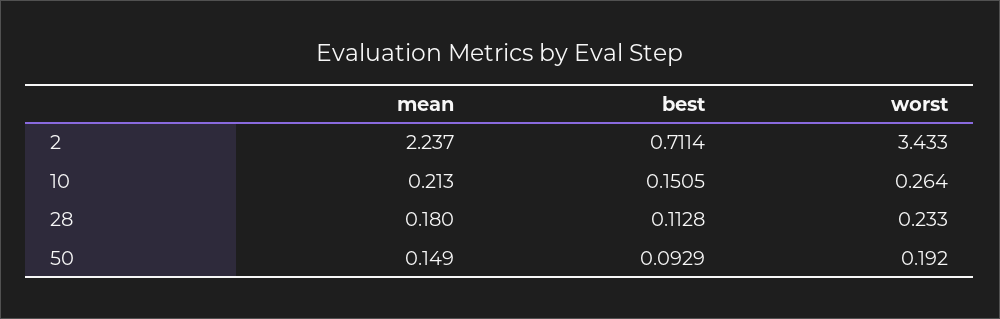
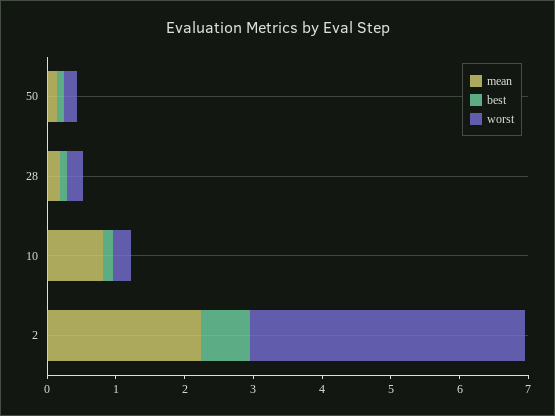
worst, 2: 3.433 -> 4
mean, 10: 0.213 -> 0.8

